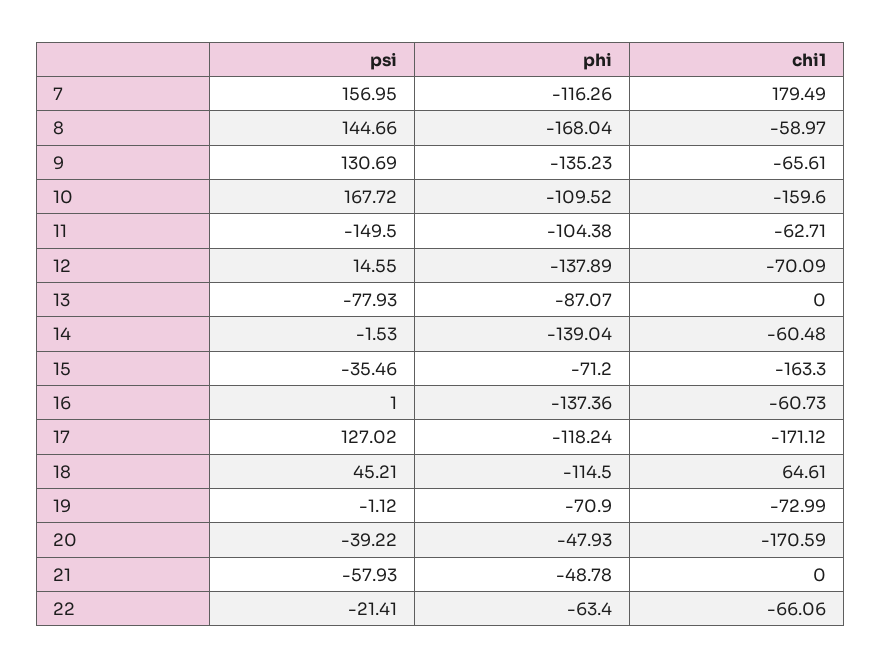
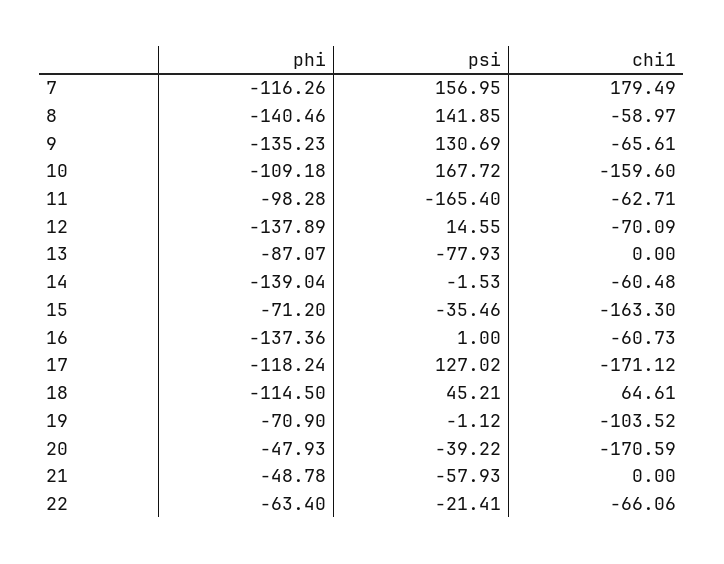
psi, 8: 144.66 -> 141.85
phi, 8: -168.04 -> -140.46
phi, 10: -109.52 -> -109.18
psi, 11: -149.5 -> -165.4
phi, 11: -104.38 -> -98.28
chi1, 19: -72.99 -> -103.52

